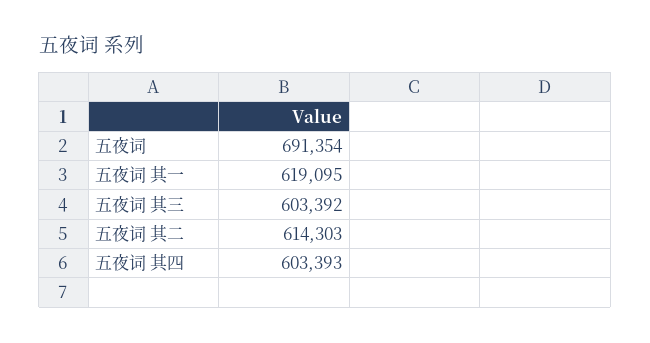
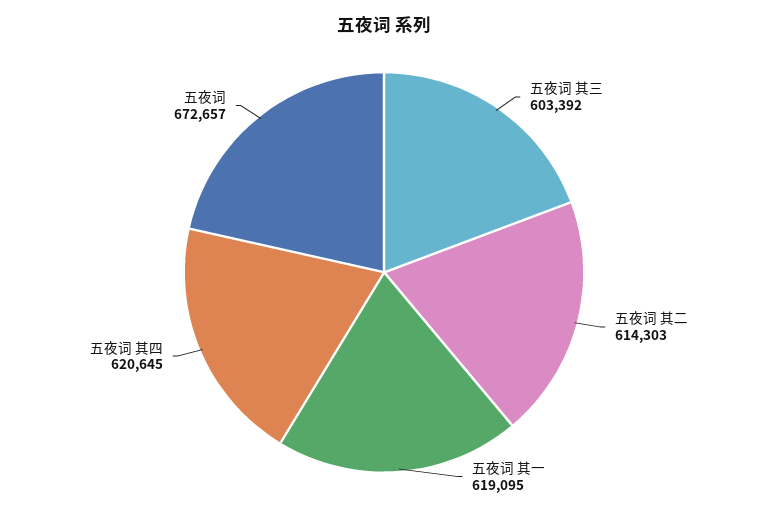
五夜词: 691354 -> 672657
五夜词 其四: 603393 -> 620645

